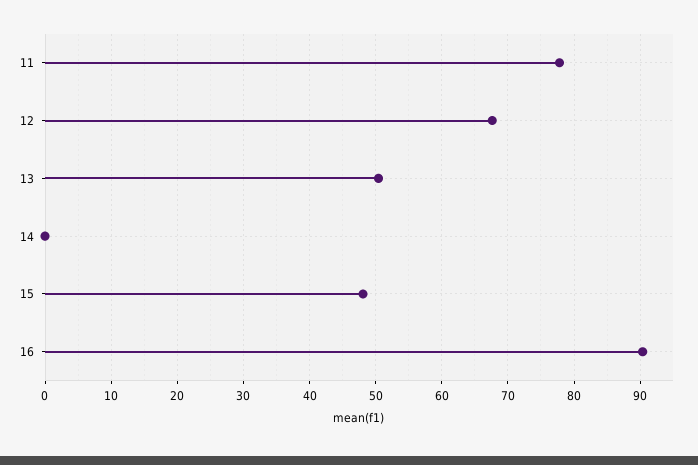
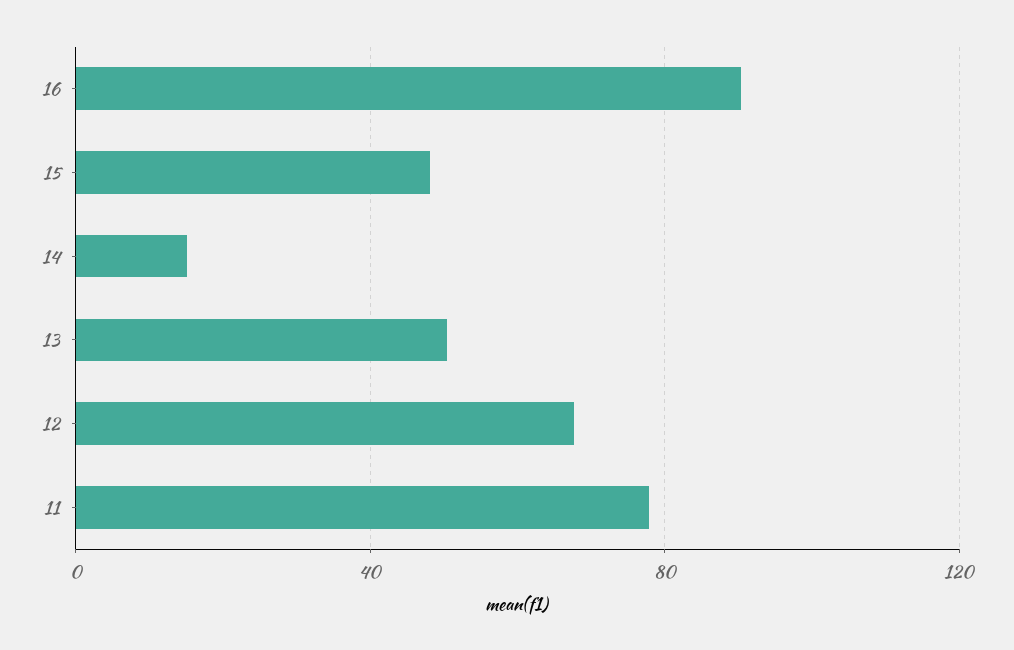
14: 0 -> 15

